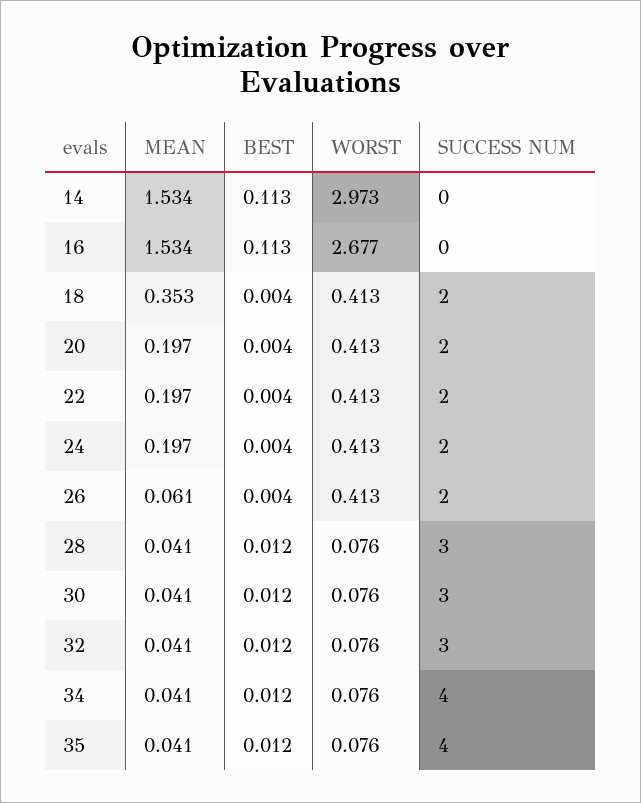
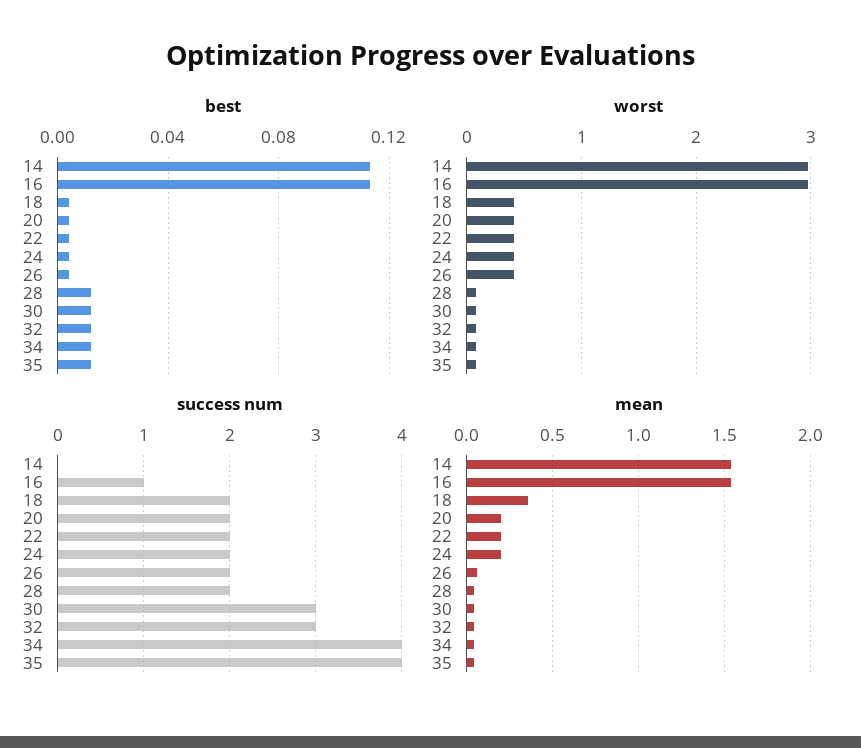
WORST, 16: 2.677 -> 3
SUCCESS NUM, 16: 0 -> 1
SUCCESS NUM, 28: 3 -> 2

